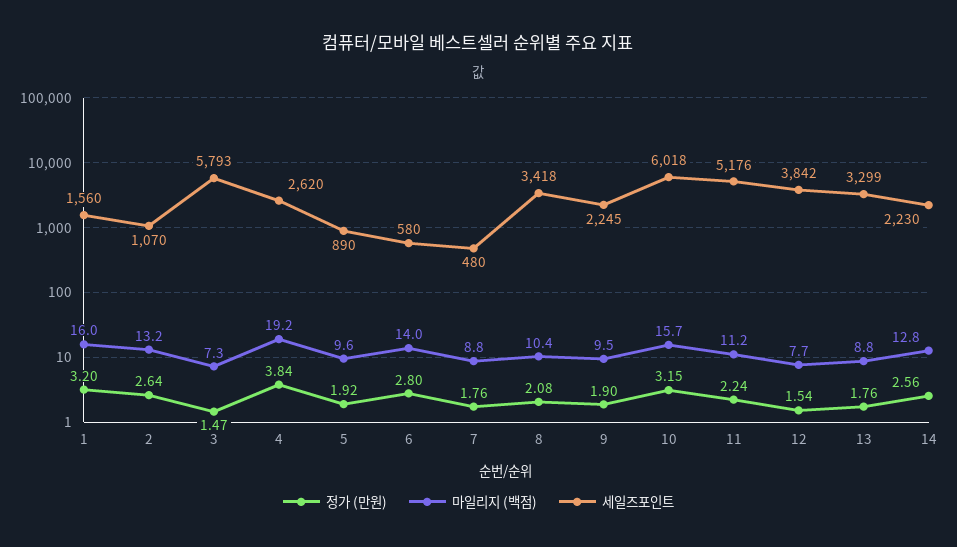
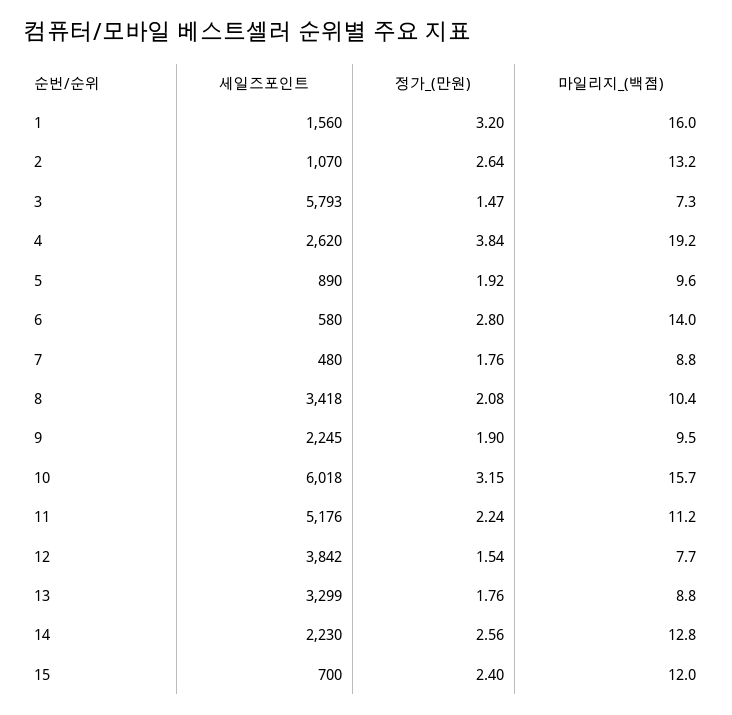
세일즈포인트, 15: none -> 700
정가 (만원), 15: none -> 2.4
마일리지 (백점), 15: none -> 12

